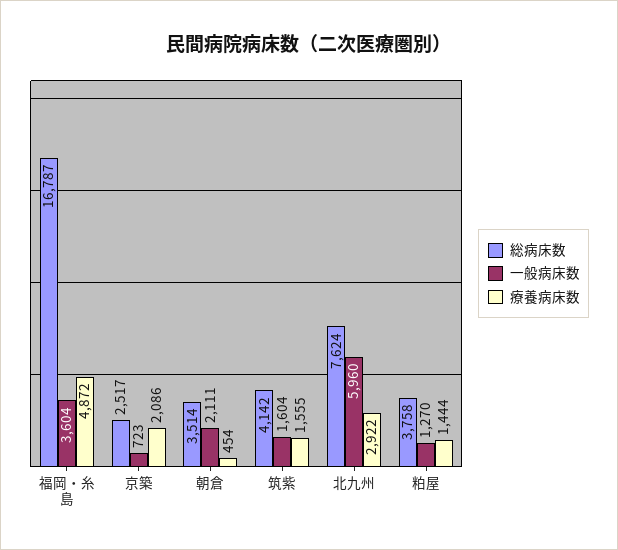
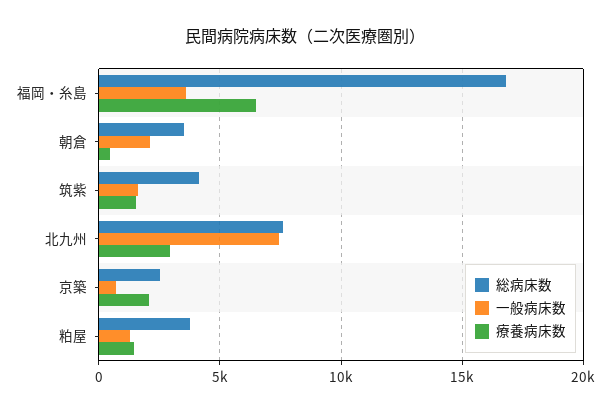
療養病床数, 福岡・糸島: 4872 -> 6500
一般病床数, 北九州: 5960 -> 7500

